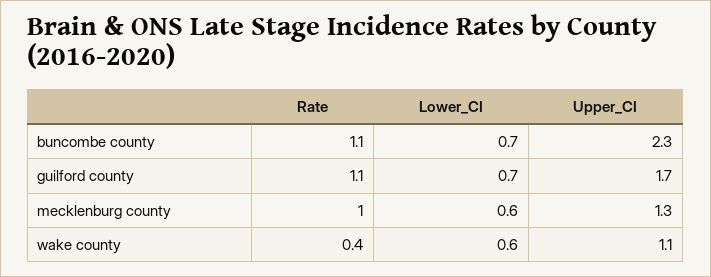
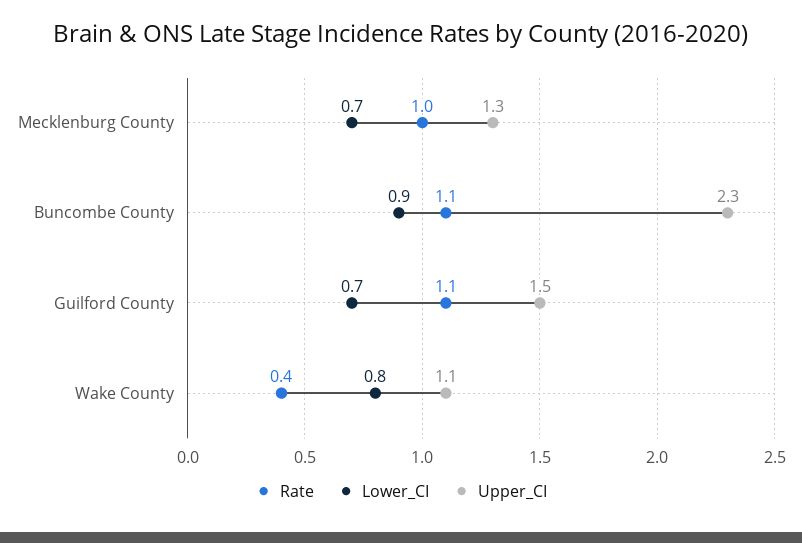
Lower_CI, buncombe county: 0.7 -> 0.9
Upper_CI, guilford county: 1.7 -> 1.5
Lower_CI, mecklenburg county: 0.6 -> 0.7
Lower_CI, wake county: 0.6 -> 0.8

